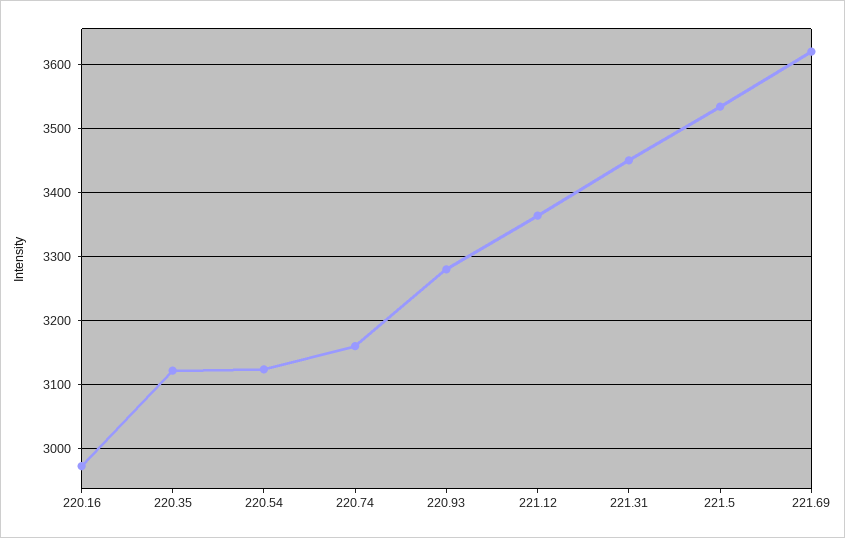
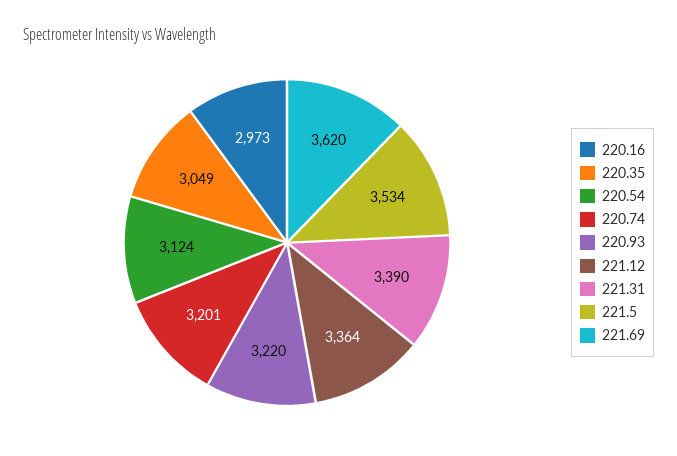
220.35: 3120 -> 3049
220.74: 3160 -> 3201
220.93: 3280 -> 3220
221.31: 3450 -> 3390

